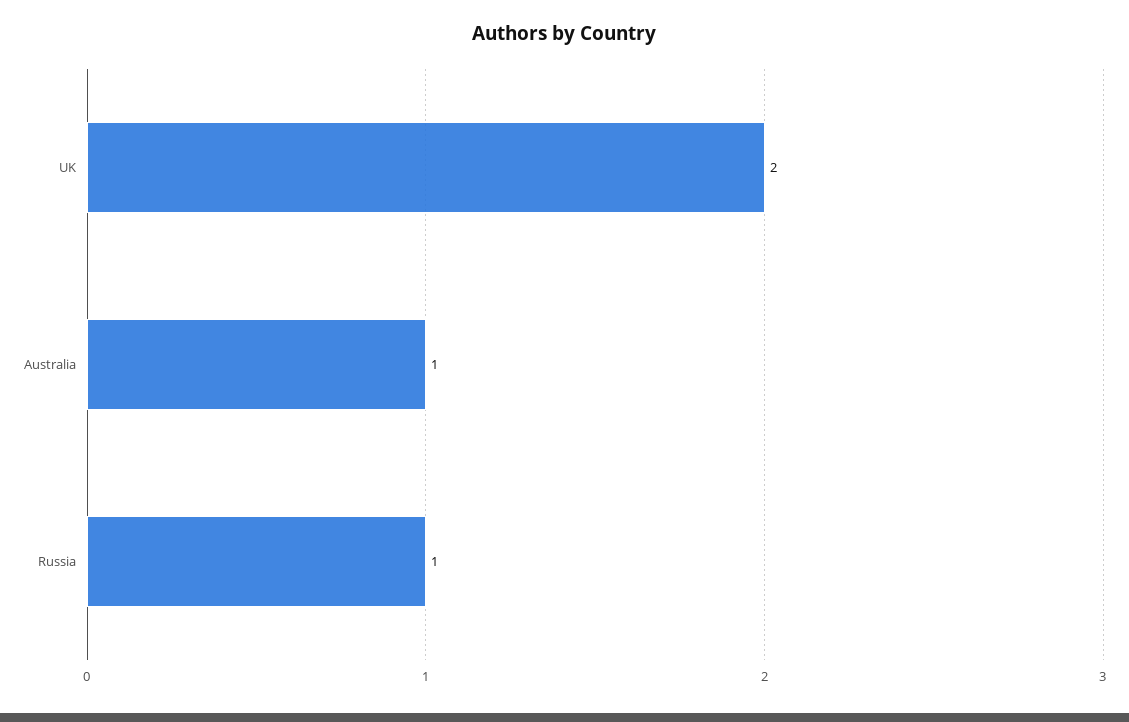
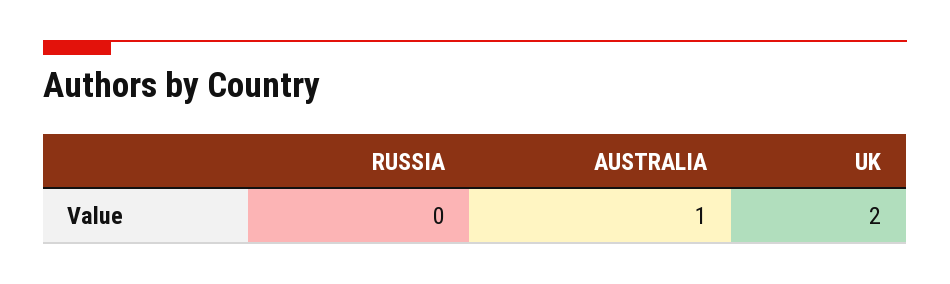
Russia: 1 -> 0

